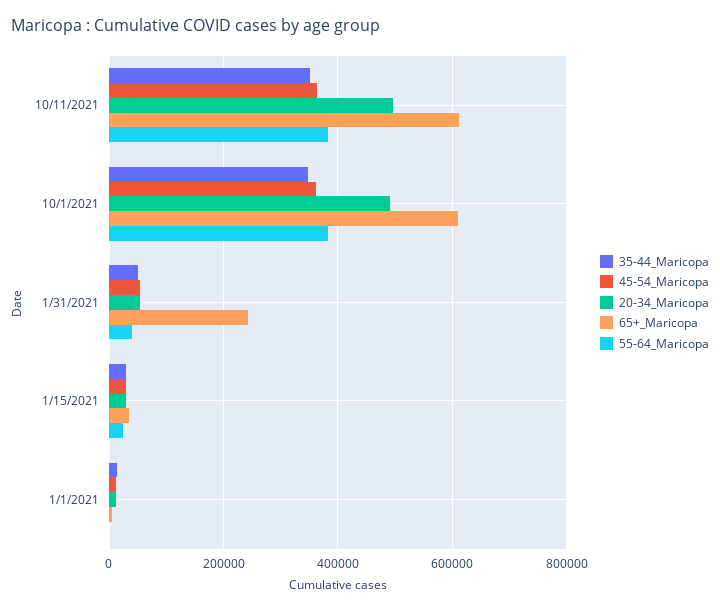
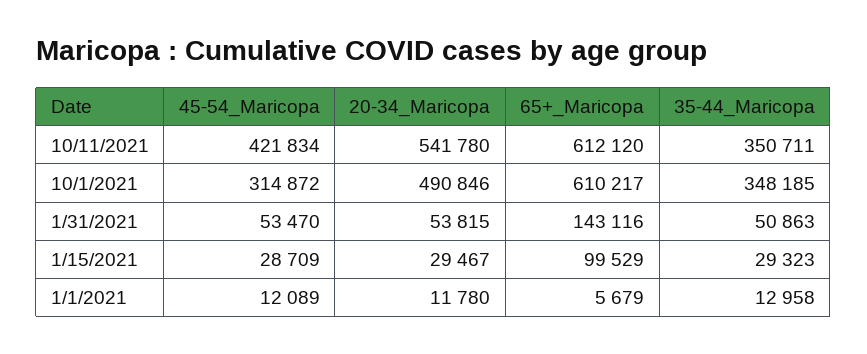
45-54_Maricopa, 10/11/2021: 360000 -> 421834
20-34_Maricopa, 10/11/2021: 500000 -> 541780
55-64_Maricopa, 10/11/2021: 380000 -> none
45-54_Maricopa, 10/1/2021: 360000 -> 314872
55-64_Maricopa, 10/1/2021: 380000 -> none
65+_Maricopa, 1/31/2021: 240000 -> 143116
55-64_Maricopa, 1/31/2021: 40000 -> none
65+_Maricopa, 1/15/2021: 40000 -> 99529
55-64_Maricopa, 1/15/2021: 20000 -> none
55-64_Maricopa, 1/1/2021: 0 -> none

